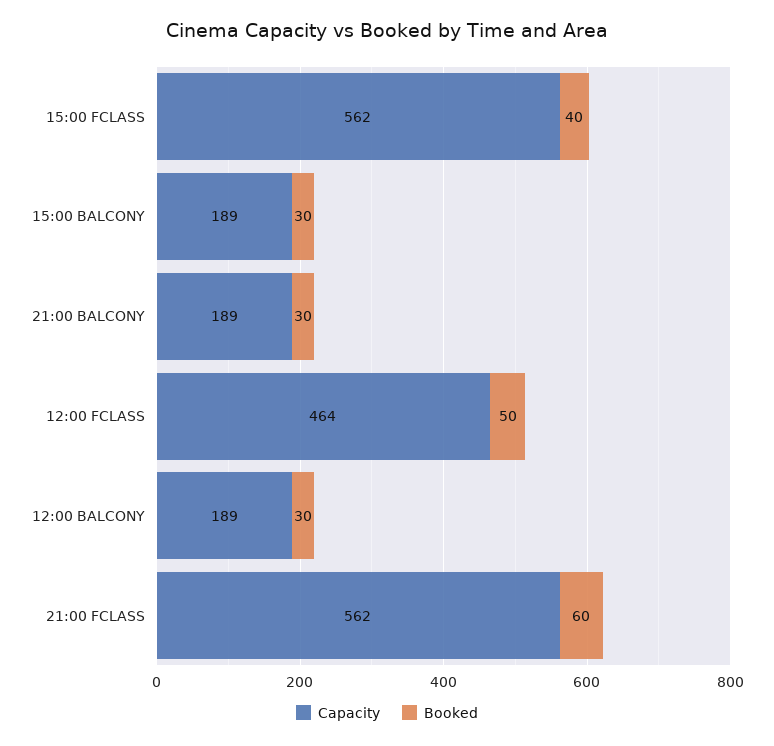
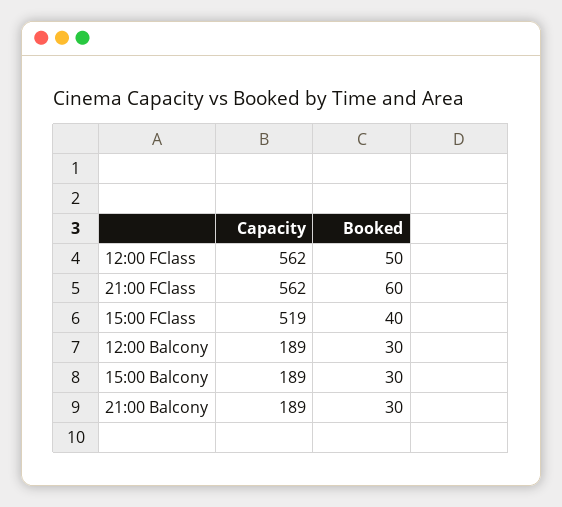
Capacity, 15:00 FCLASS: 562 -> 519
Capacity, 12:00 FCLASS: 464 -> 562

